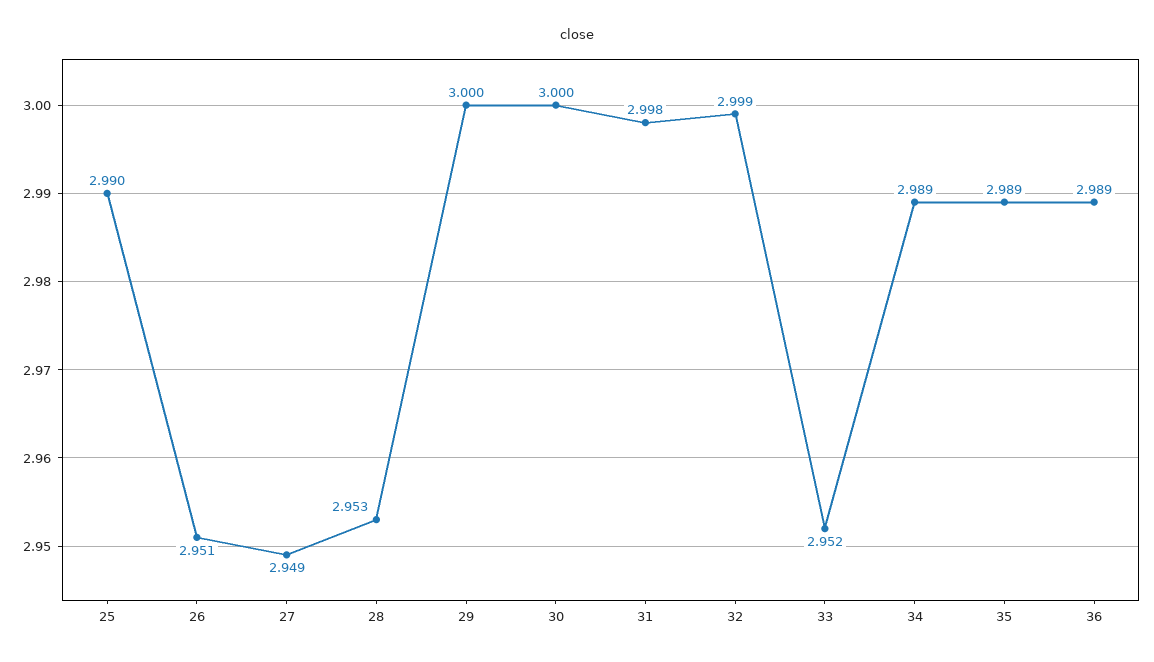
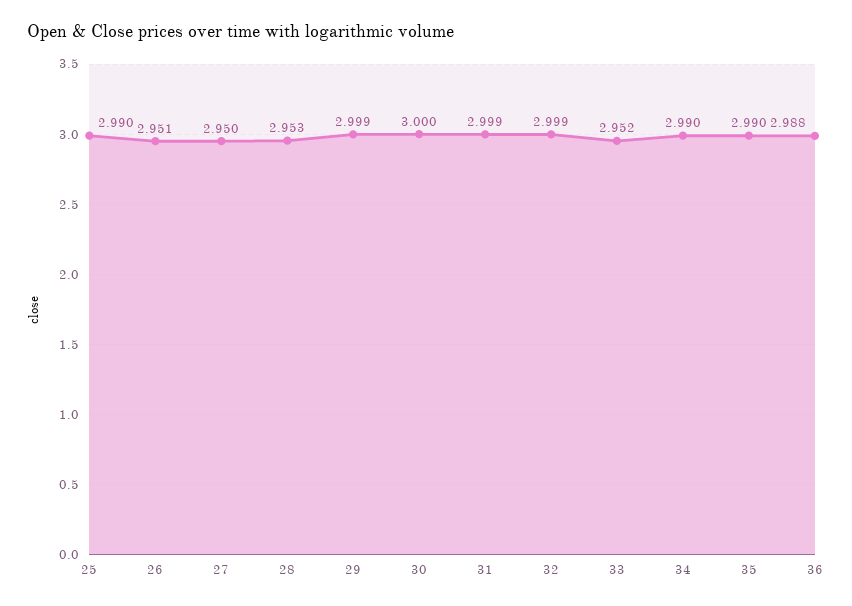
27: 2.949 -> 2.95
29: 3 -> 2.999
31: 2.998 -> 2.999
34: 2.989 -> 2.99
35: 2.989 -> 2.99
36: 2.989 -> 2.988

